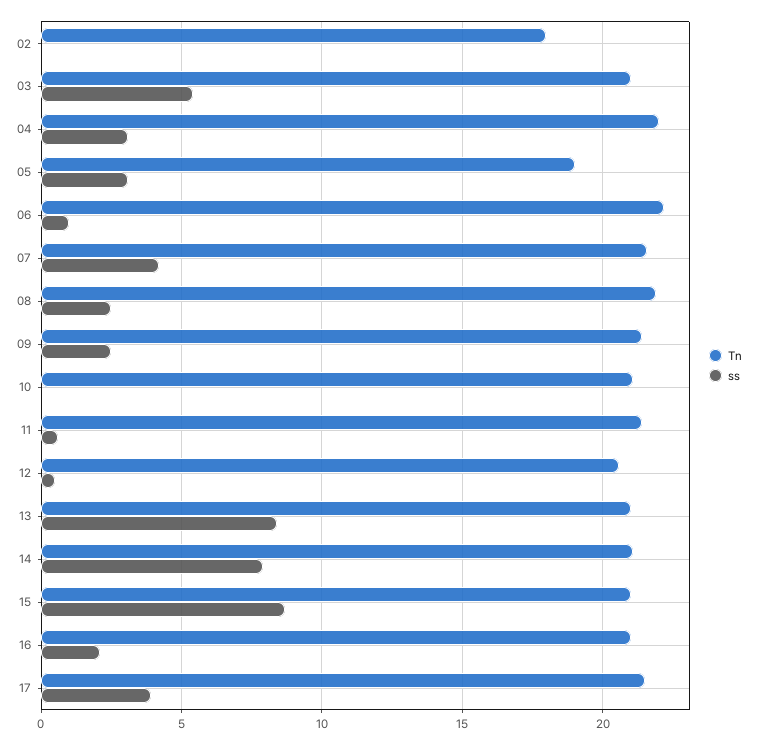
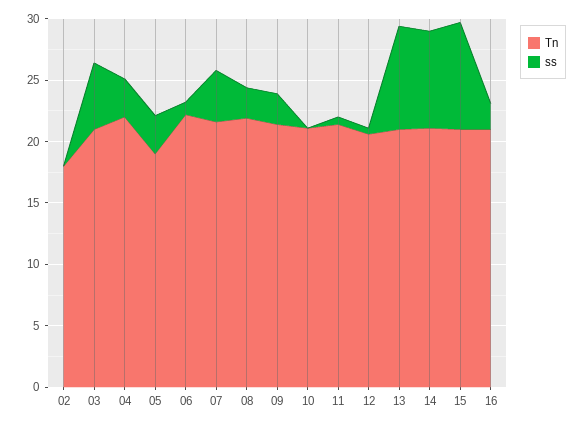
Tn, 17: 21.5 -> none
ss, 17: 4 -> none

